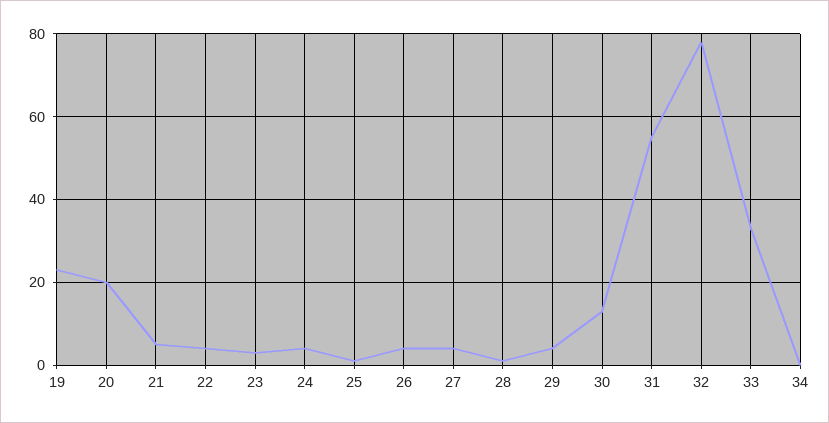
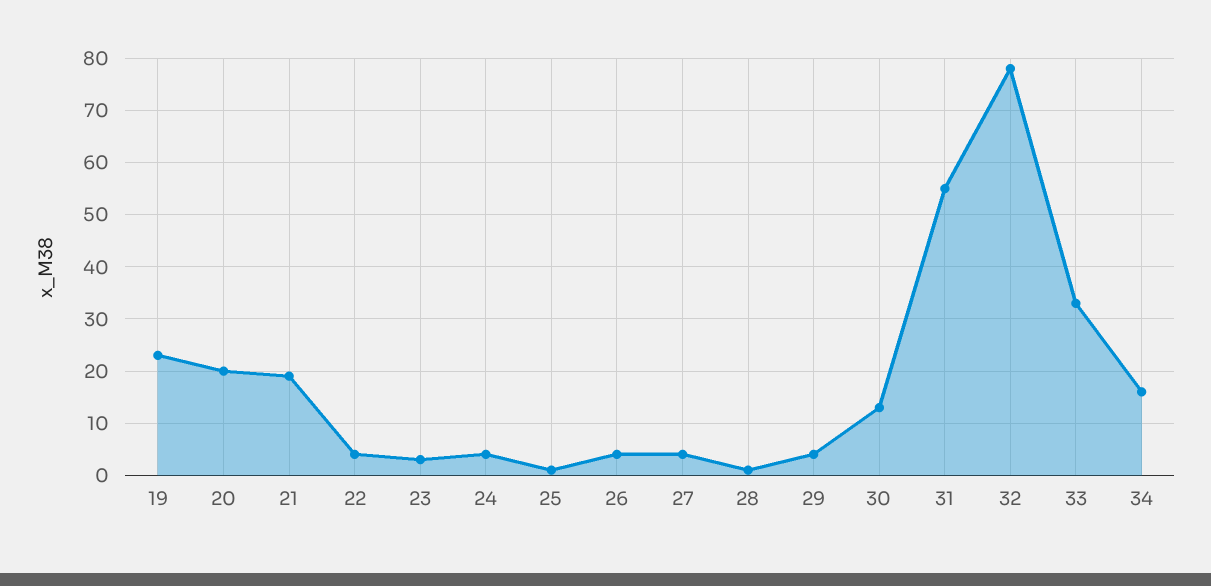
21: 5 -> 20
34: 0 -> 15

